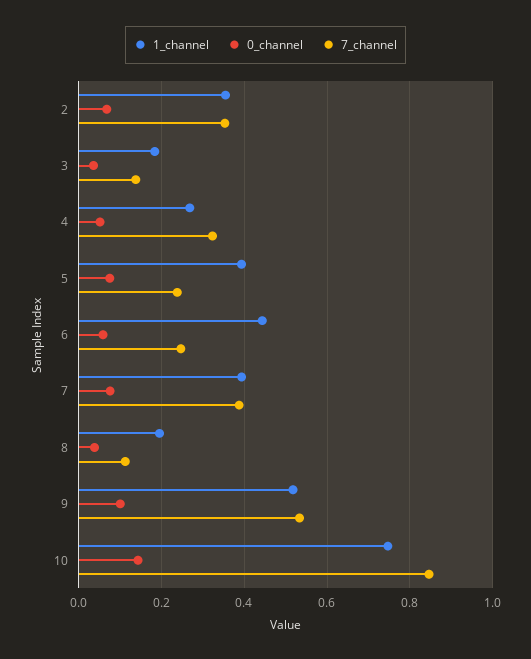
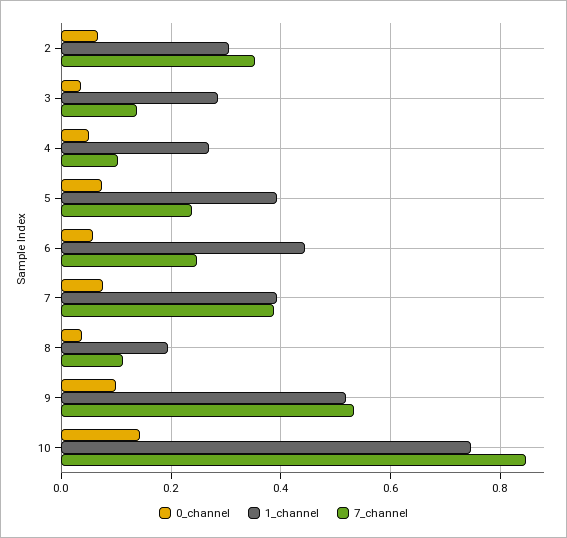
1_channel, 2: 0.36 -> 0.3
1_channel, 3: 0.18 -> 0.28
7_channel, 4: 0.32 -> 0.1

